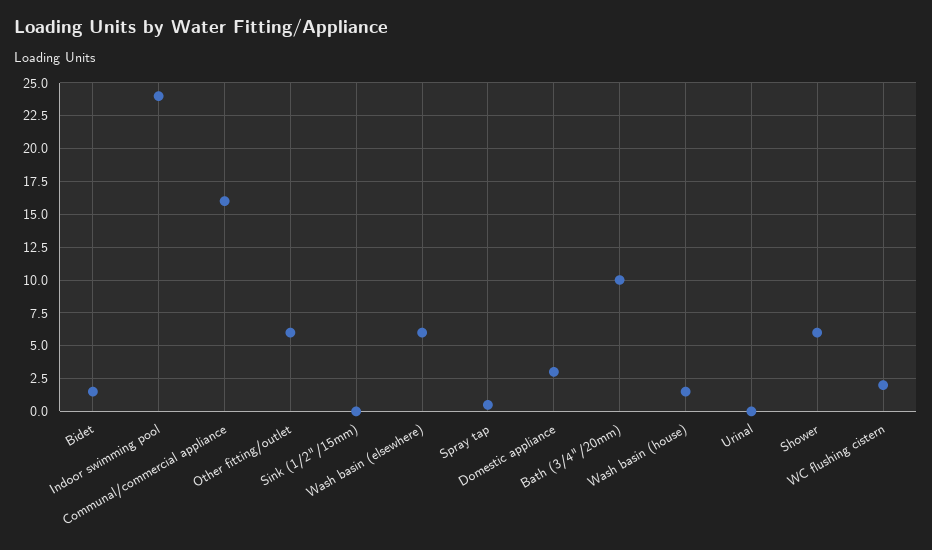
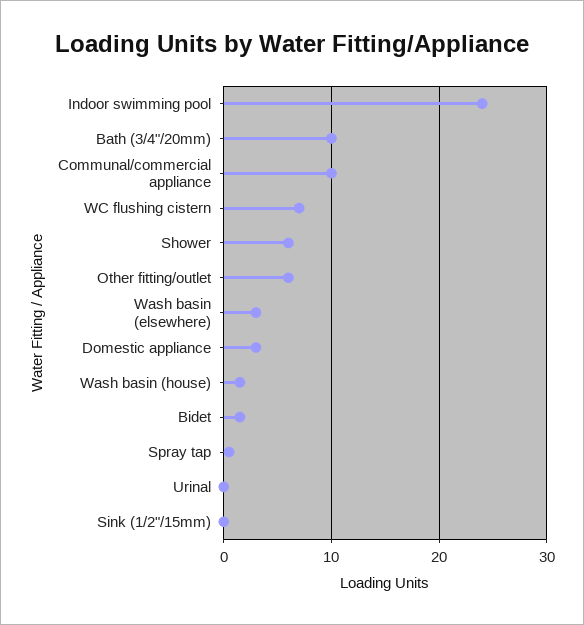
Communal/commercial appliance: 16 -> 10
Wash basin (elsewhere): 6 -> 3
WC flushing cistern: 2 -> 7

